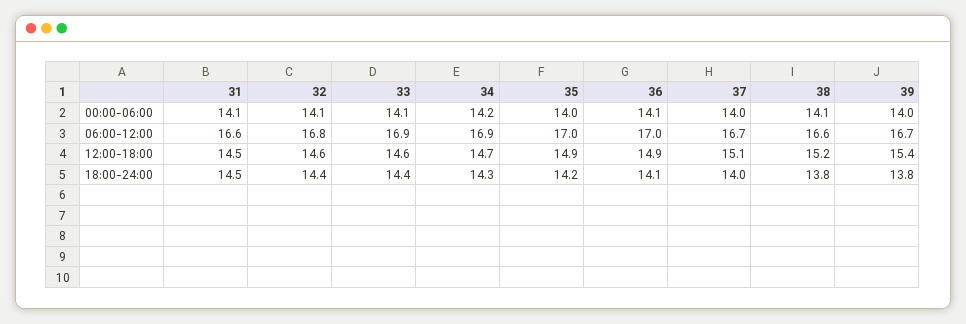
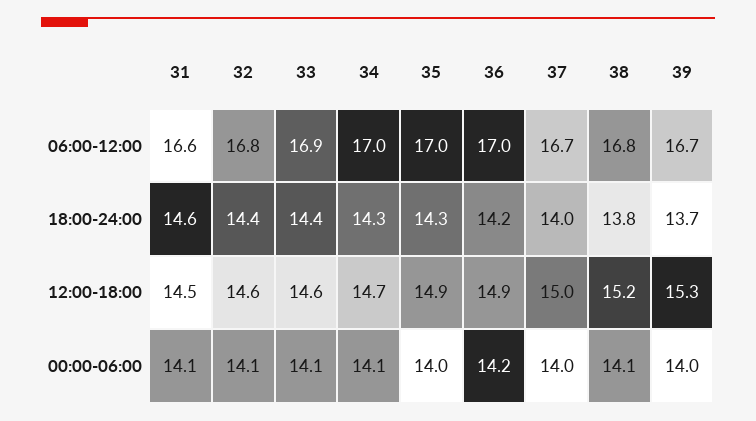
34, 00:00-06:00: 14.2 -> 14.1
36, 00:00-06:00: 14.1 -> 14.2
34, 06:00-12:00: 16.9 -> 17
38, 06:00-12:00: 16.6 -> 16.8
37, 12:00-18:00: 15.1 -> 15
39, 12:00-18:00: 15.4 -> 15.3
31, 18:00-24:00: 14.5 -> 14.6
35, 18:00-24:00: 14.2 -> 14.3
36, 18:00-24:00: 14.1 -> 14.2
39, 18:00-24:00: 13.8 -> 13.7

